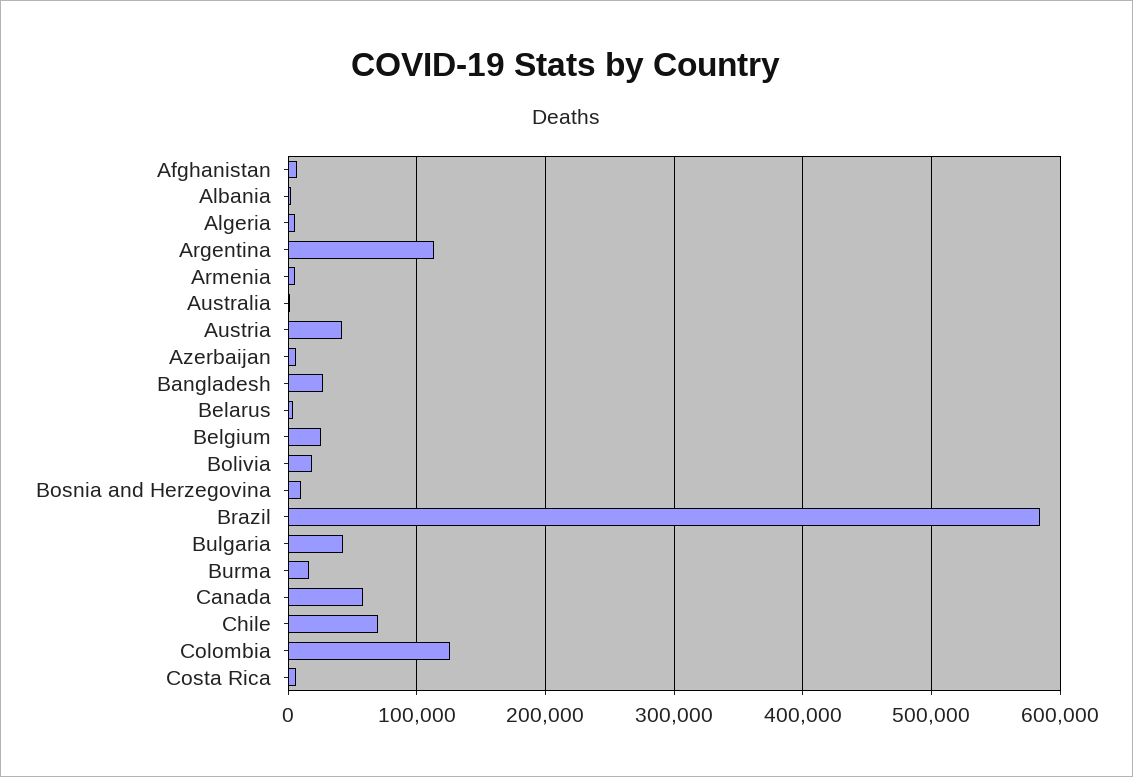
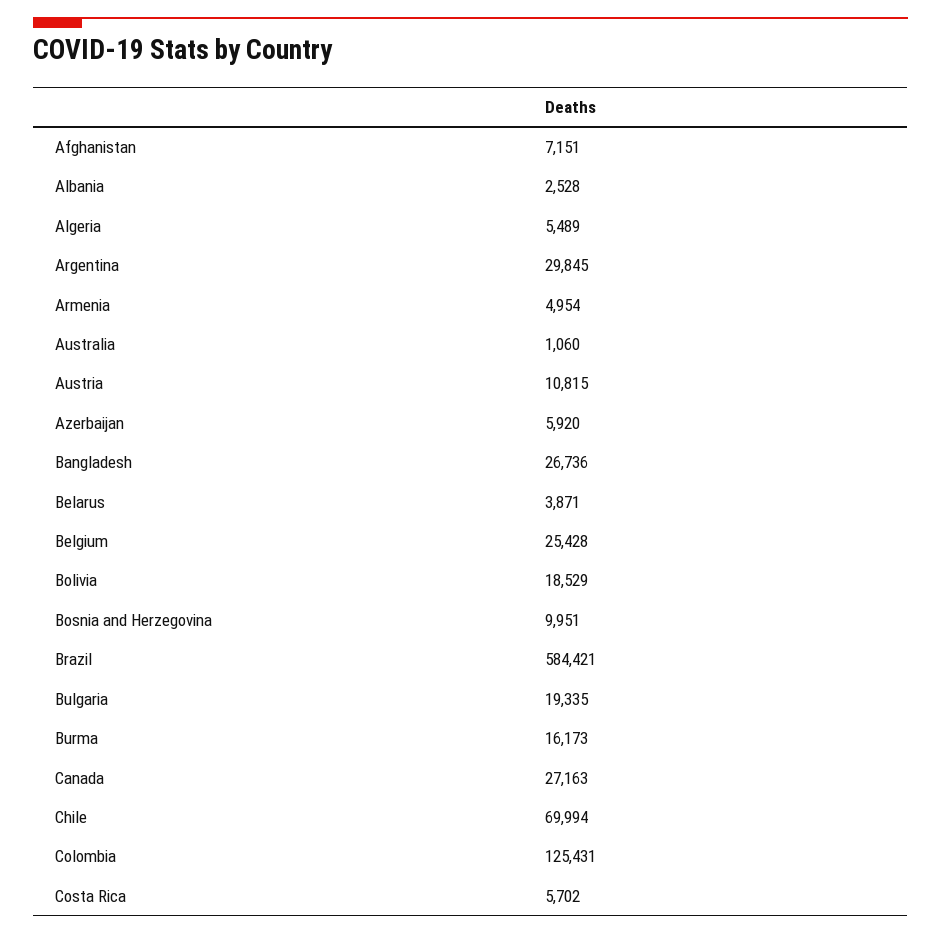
Argentina: 110000 -> 29845
Austria: 40000 -> 10815
Bulgaria: 40000 -> 19335
Canada: 60000 -> 27163

